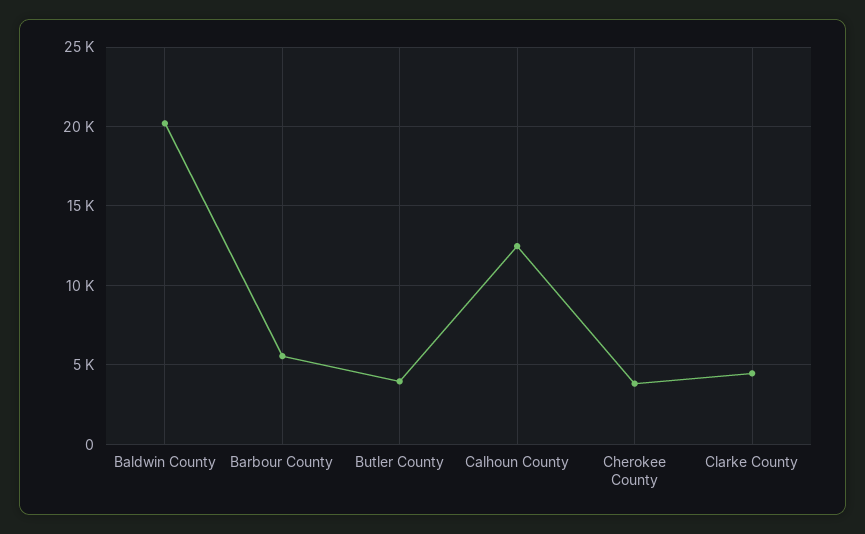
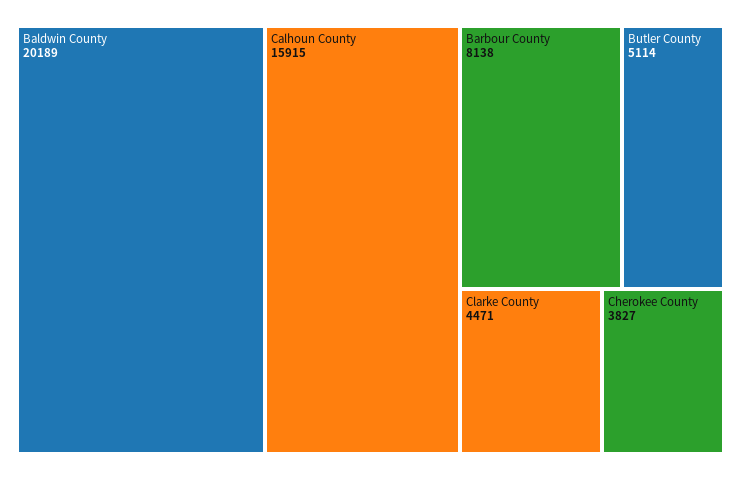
Barbour County: 5500 -> 8138
Butler County: 4000 -> 5114
Calhoun County: 12500 -> 15915

